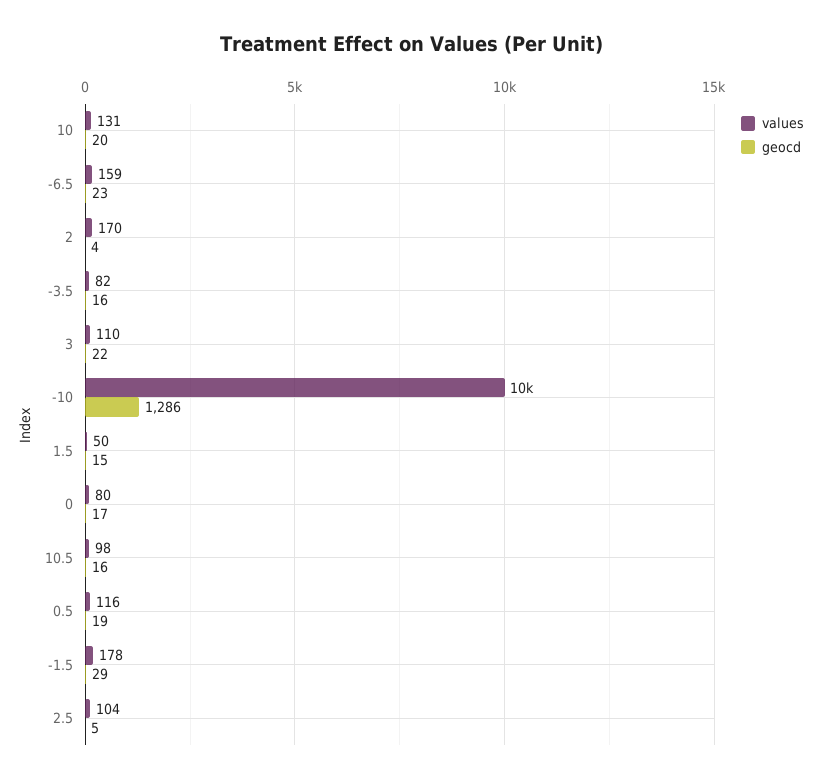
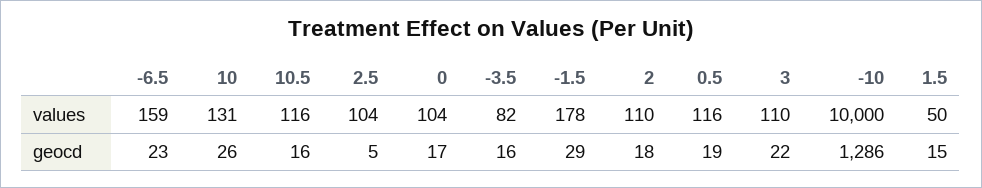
geocd, 10: 20 -> 26
values, 2: 170 -> 110
geocd, 2: 4 -> 18
values, 0: 80 -> 104
values, 10.5: 98 -> 116

